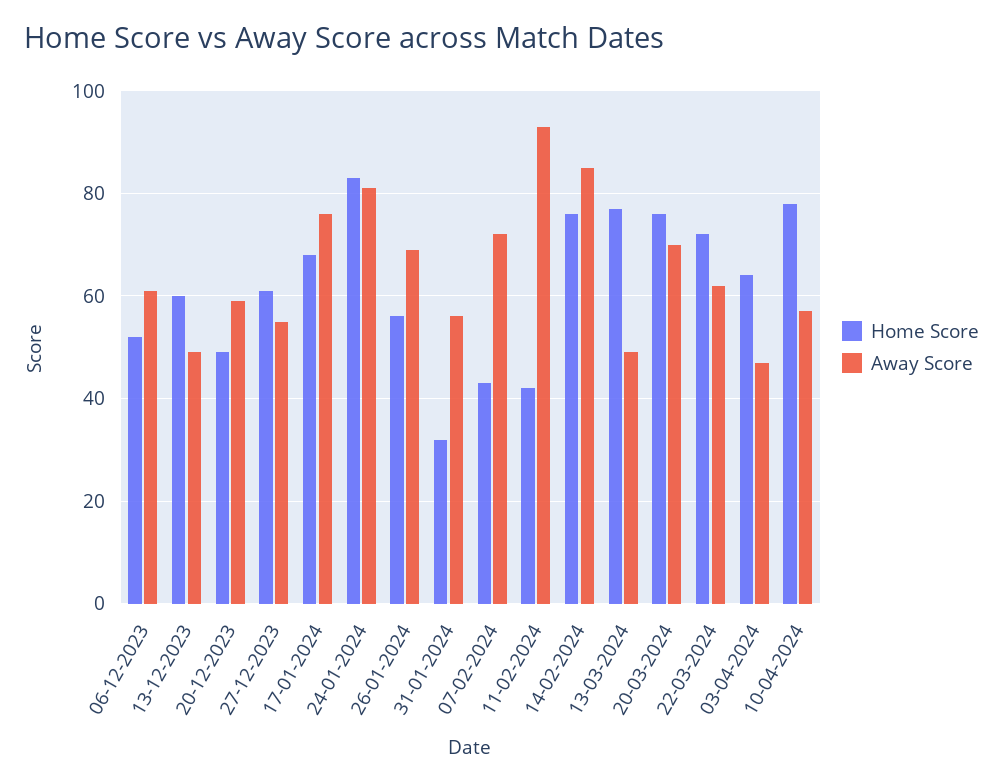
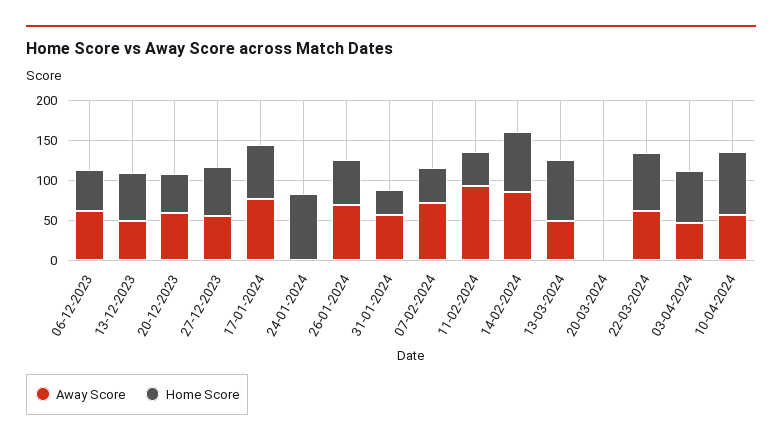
Away Score, 24-01-2024: 80 -> 0
Home Score, 20-03-2024: 75 -> 0
Away Score, 20-03-2024: 70 -> 0

